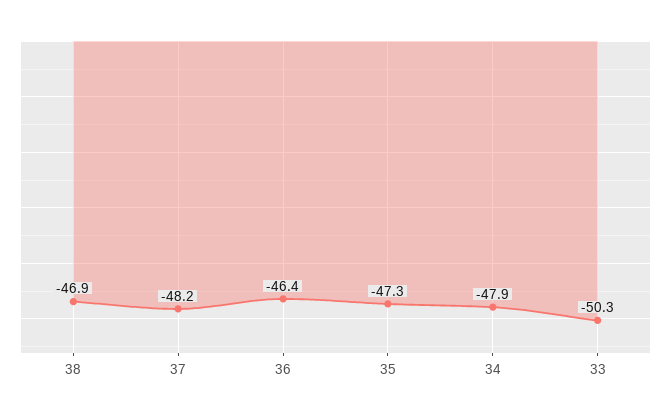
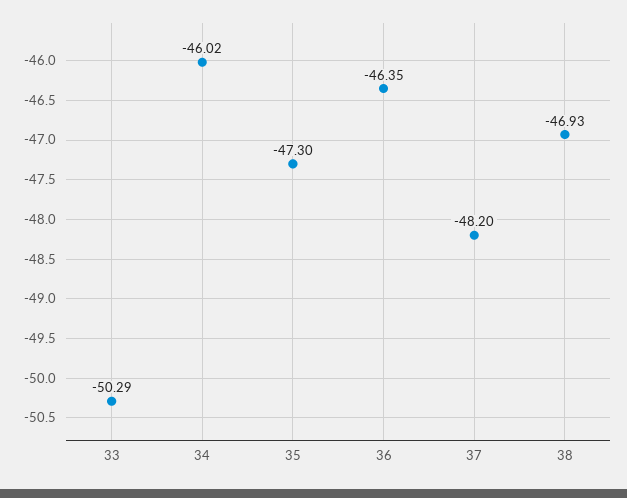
34: -47.9 -> -46.02

